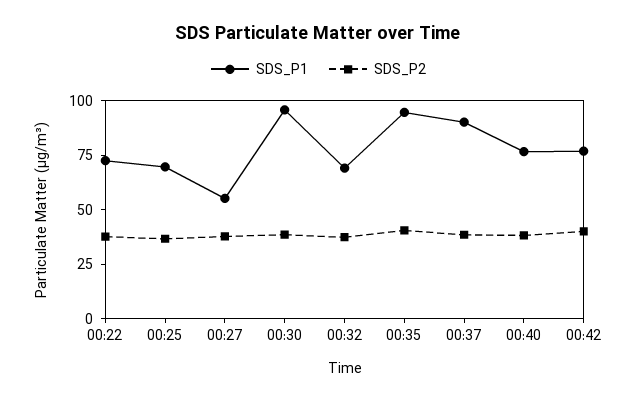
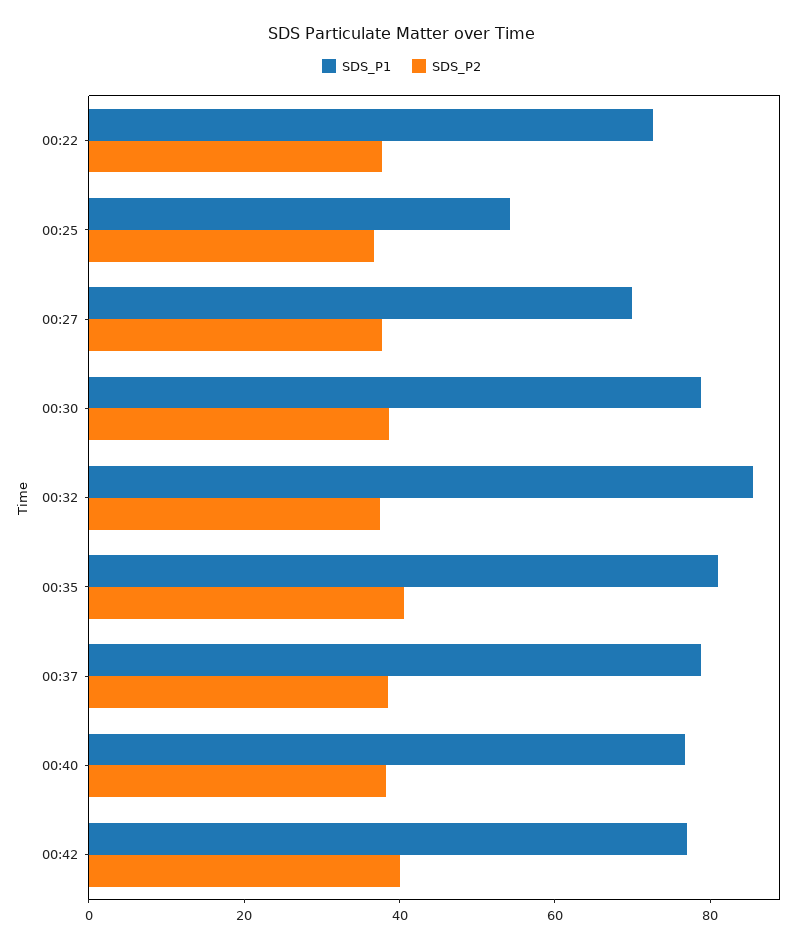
SDS_P1, 00:25: 70 -> 55
SDS_P1, 00:27: 55 -> 70
SDS_P1, 00:30: 95 -> 80
SDS_P1, 00:32: 70 -> 85
SDS_P1, 00:35: 95 -> 80
SDS_P1, 00:37: 90 -> 80

